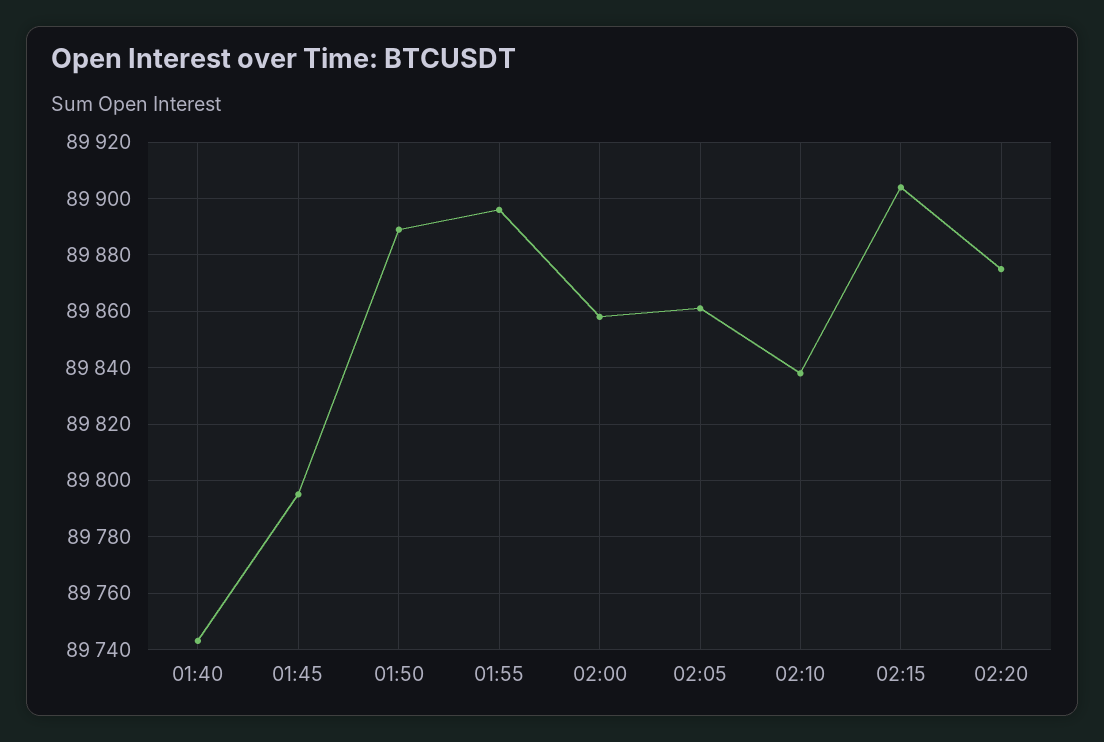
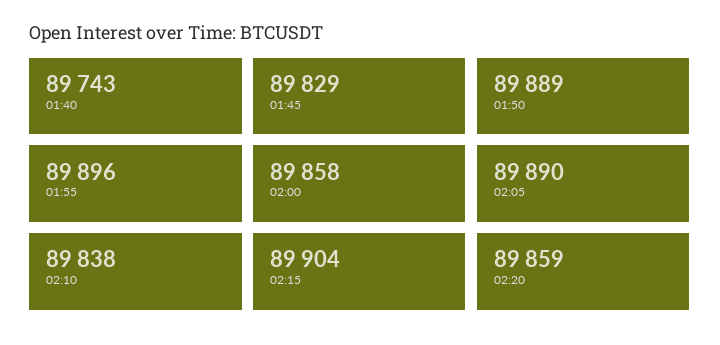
01:45: 89795 -> 89829
02:05: 89860 -> 89890
02:20: 89875 -> 89859

